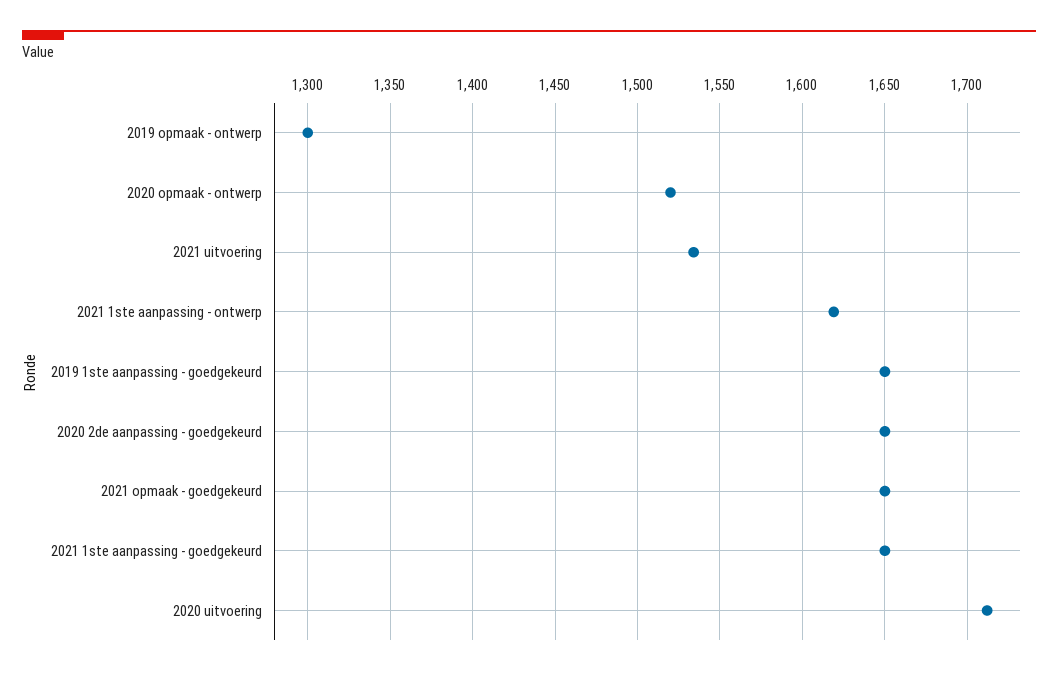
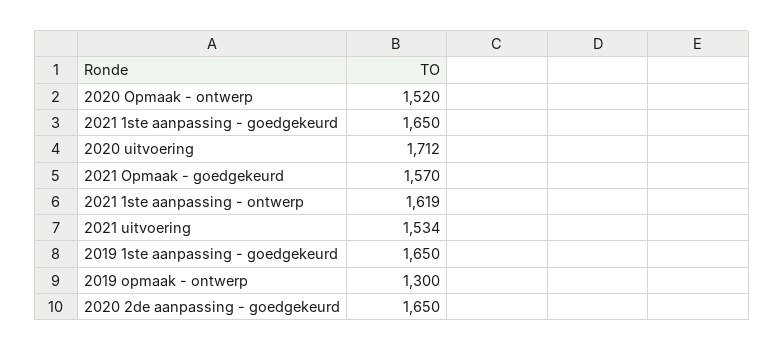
2021 opmaak - goedgekeurd: 1650 -> 1570

